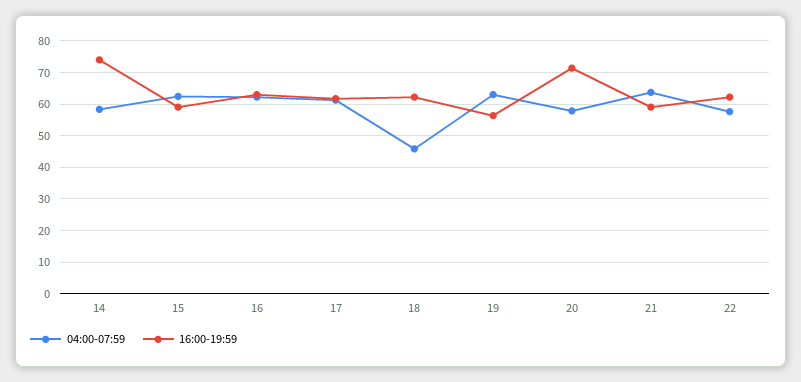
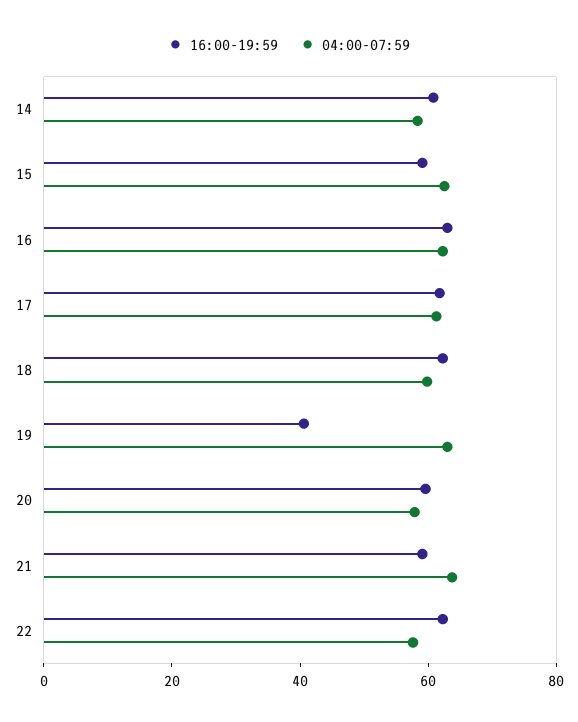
16:00-19:59, 14: 74 -> 60
04:00-07:59, 18: 46 -> 60
16:00-19:59, 19: 56 -> 40
16:00-19:59, 20: 72 -> 60

